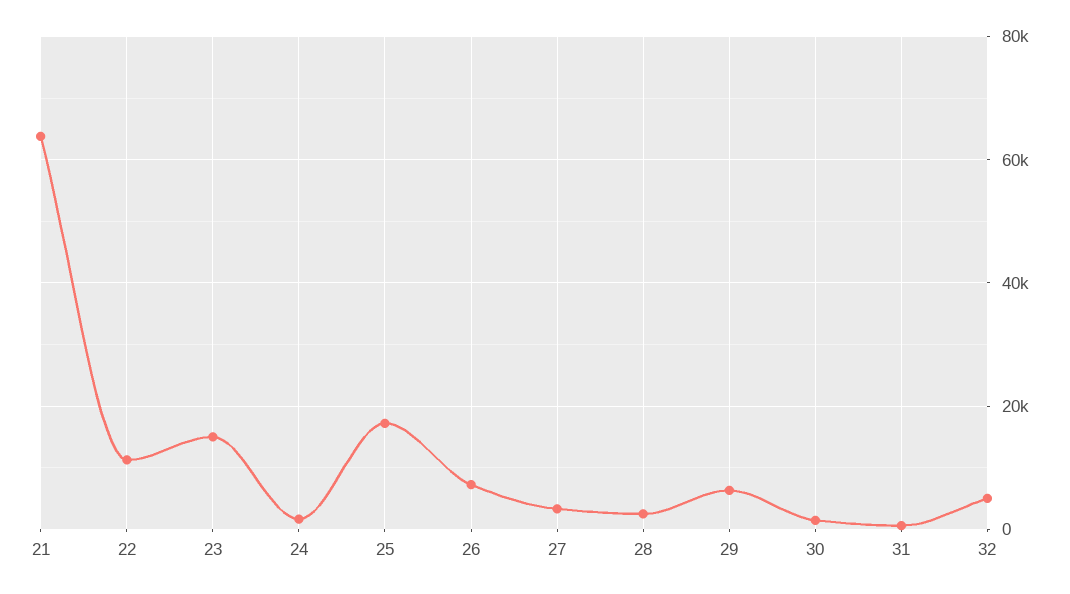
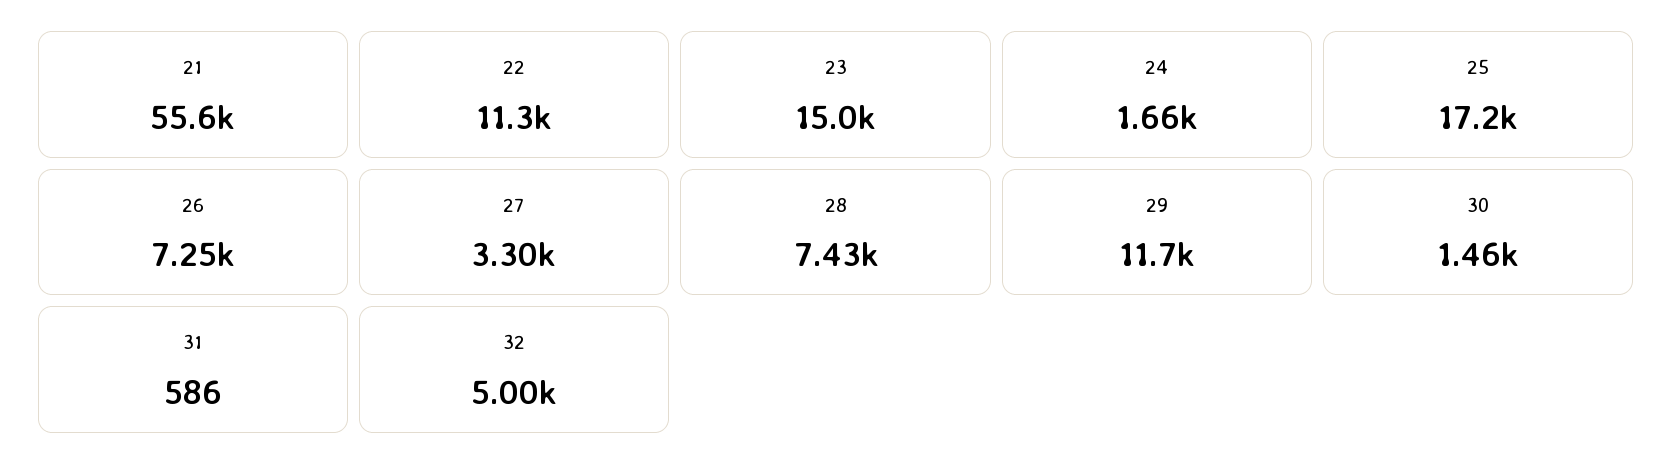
21: 64000 -> 55600
28: 2000 -> 7430
29: 6000 -> 11700

